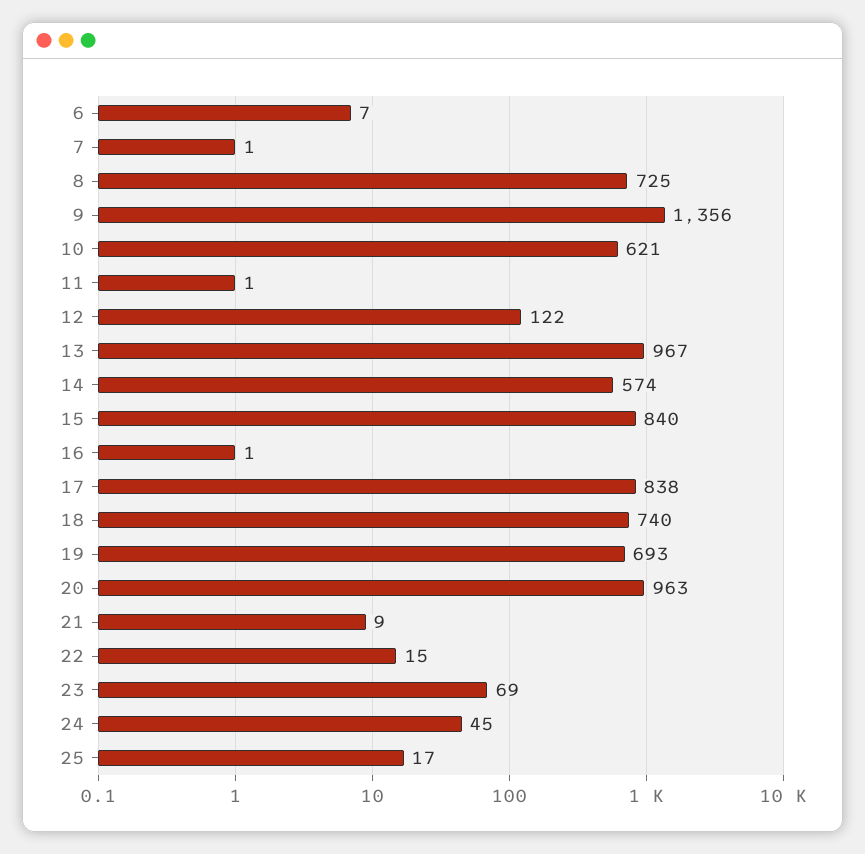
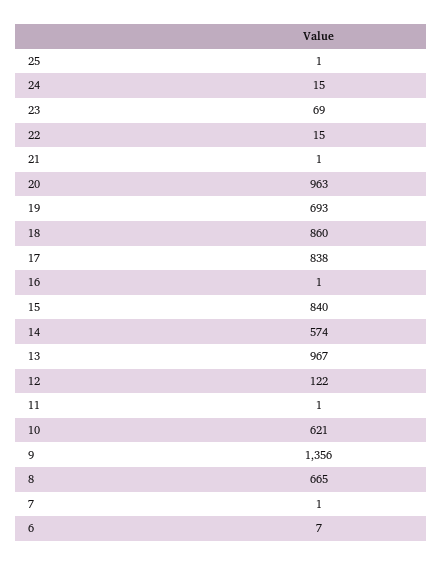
8: 725 -> 665
18: 740 -> 860
21: 9 -> 1
24: 45 -> 15
25: 17 -> 1

